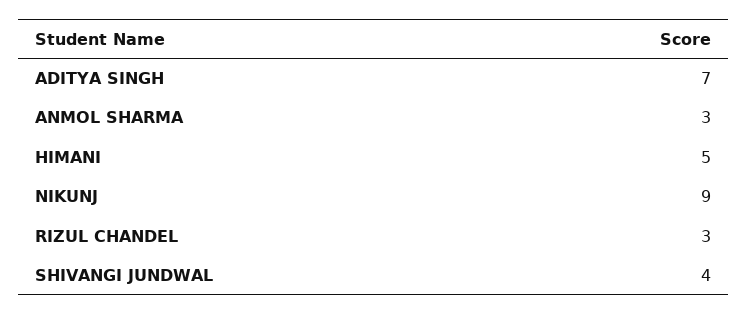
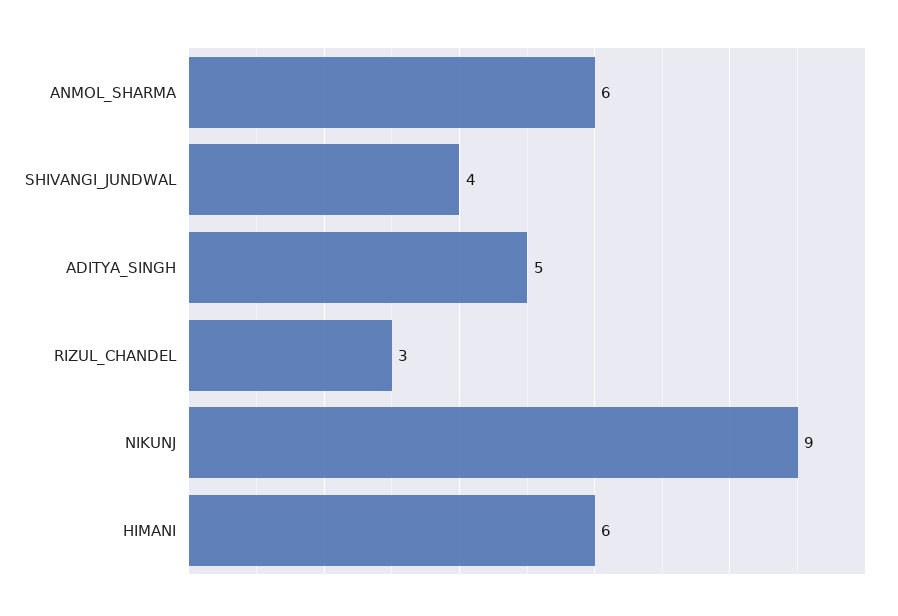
ADITYA SINGH: 7 -> 5
ANMOL SHARMA: 3 -> 6
HIMANI: 5 -> 6

